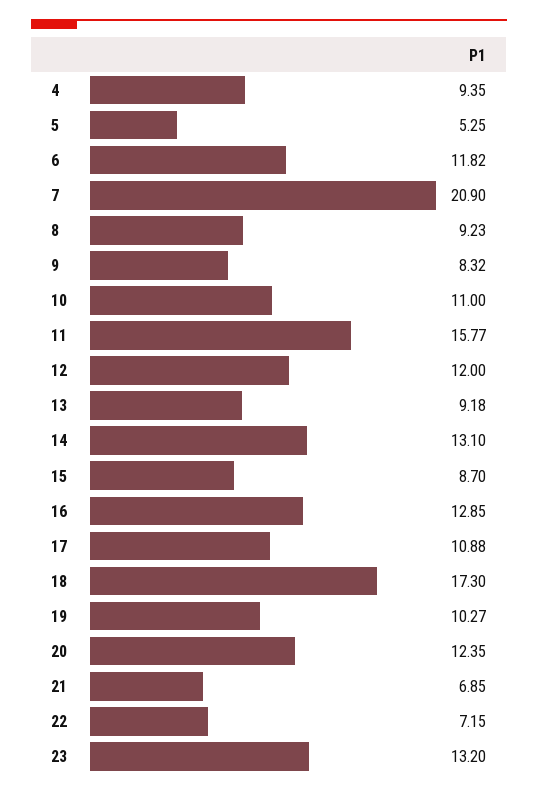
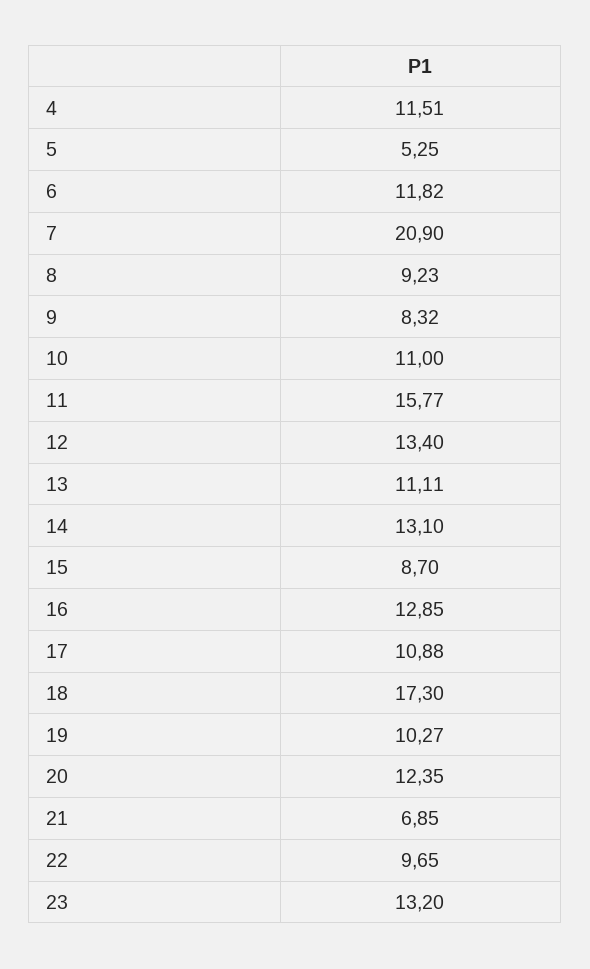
4: 9.35 -> 11.51
12: 12 -> 13.4
13: 9.18 -> 11.11
22: 7.15 -> 9.65

